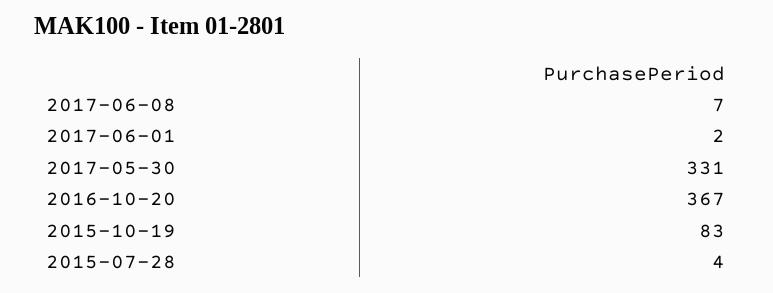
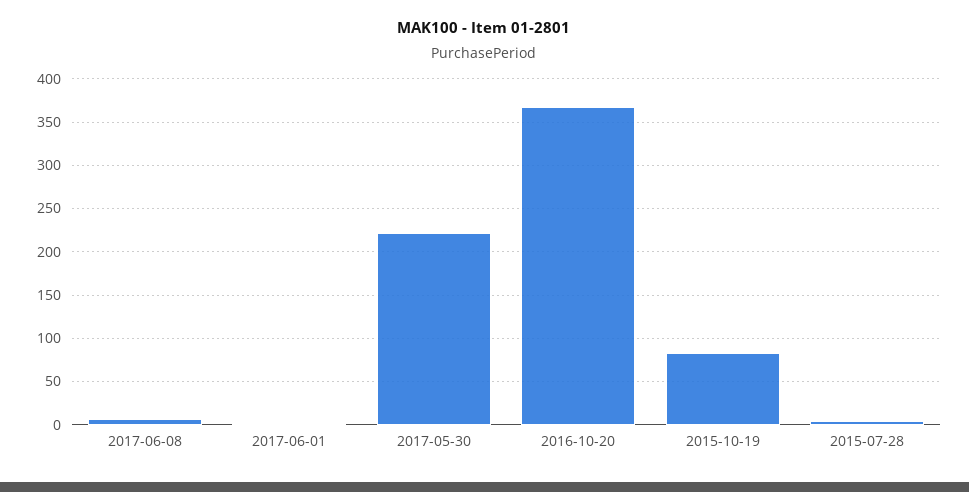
2017-05-30: 331 -> 220

